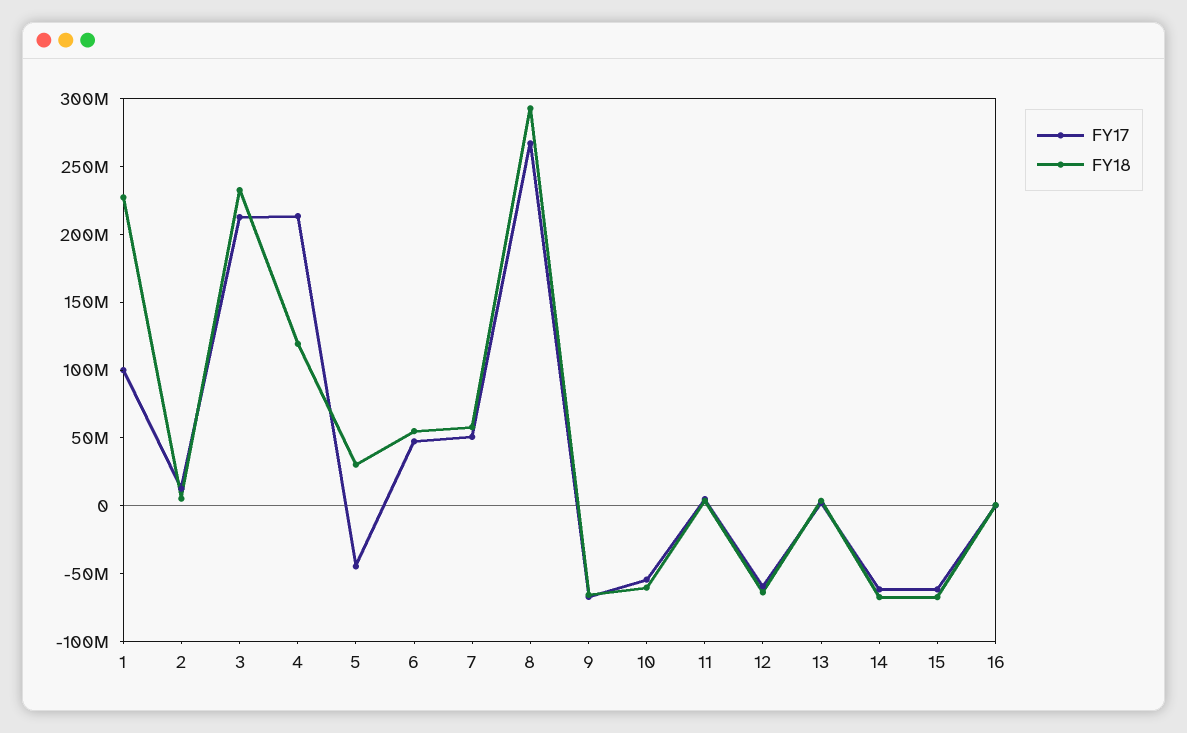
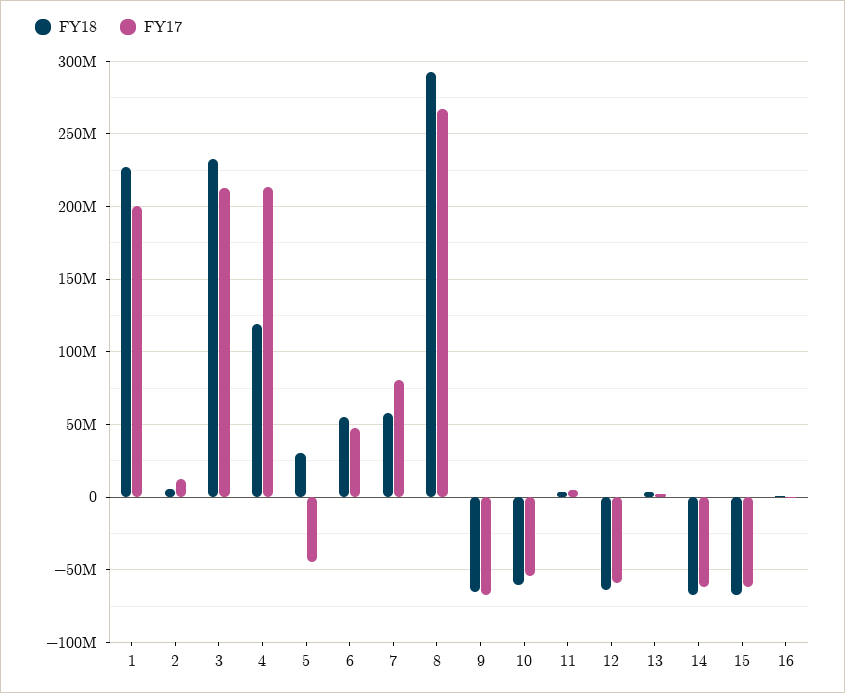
FY17, 1: 100000000 -> 200000000
FY17, 7: 50000000 -> 80000000

